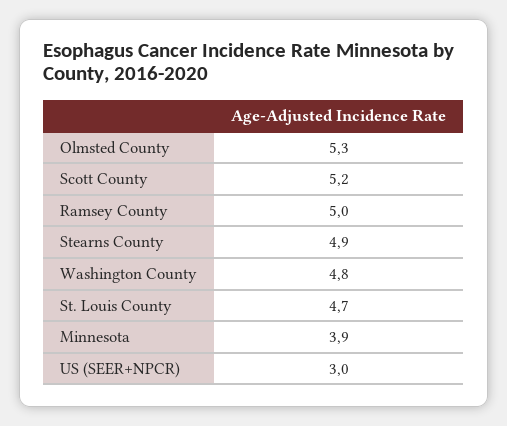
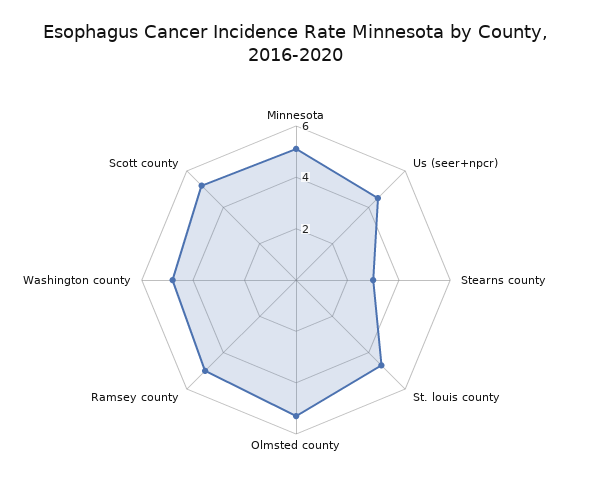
Stearns County: 4.9 -> 3
Minnesota: 3.9 -> 5
US (SEER+NPCR): 3 -> 4.5

